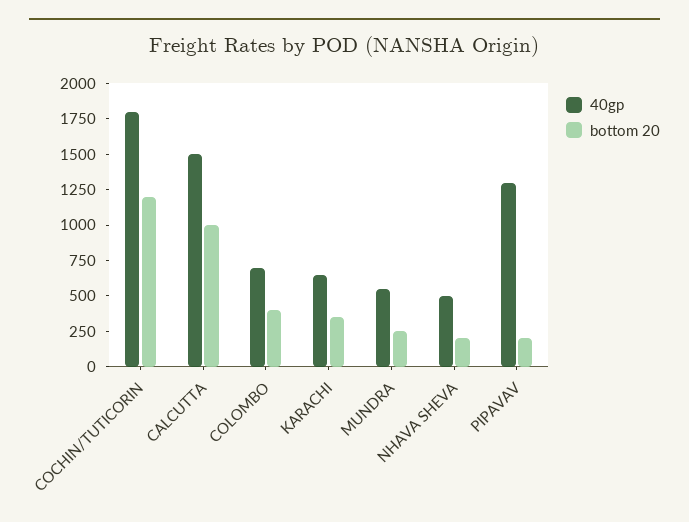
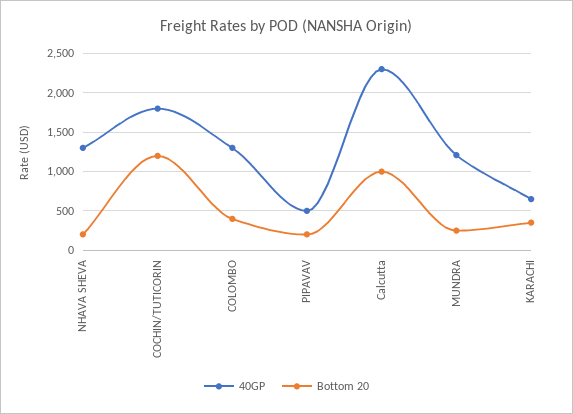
40gp, CALCUTTA: 1500 -> 2300
40gp, COLOMBO: 750 -> 1300
40gp, MUNDRA: 500 -> 1200
40gp, NHAVA SHEVA: 500 -> 1300
40gp, PIPAVAV: 1250 -> 500

